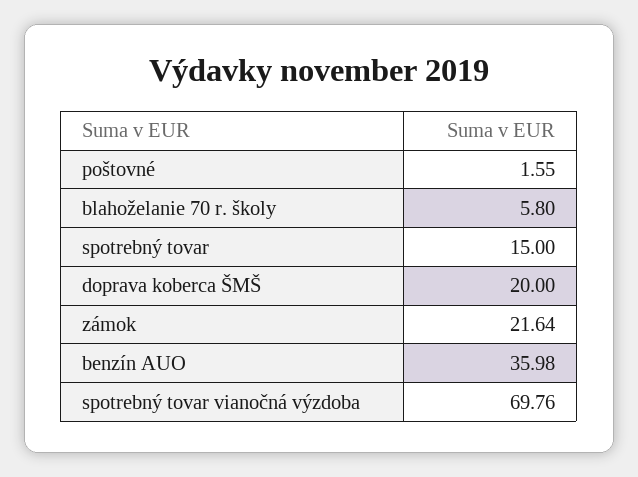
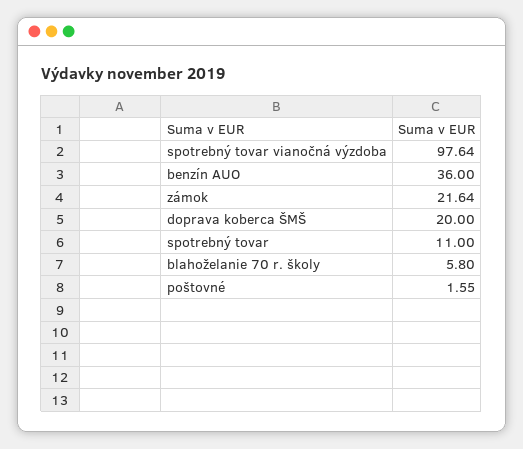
spotrebný tovar: 15 -> 11
benzín AUO: 35.98 -> 36
spotrebný tovar vianočná výzdoba: 69.76 -> 97.64

